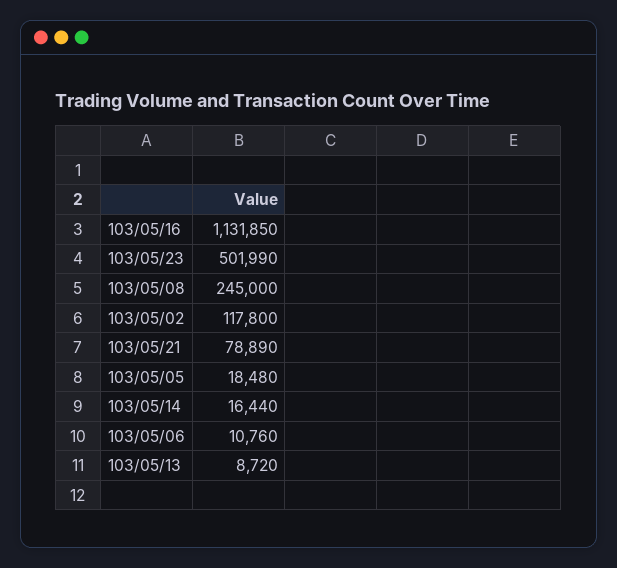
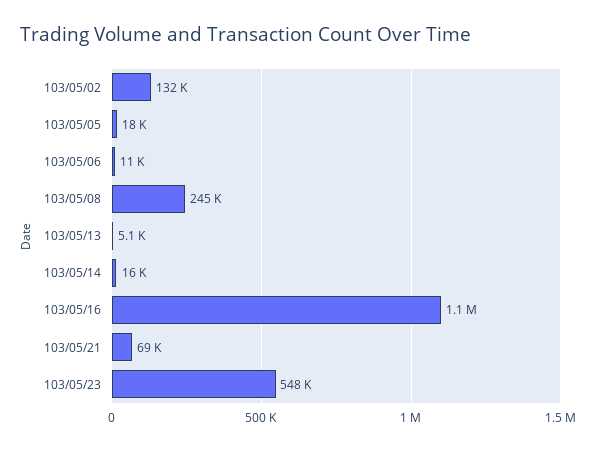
103/05/23: 501990 -> 548000
103/05/02: 117800 -> 132000
103/05/21: 78890 -> 69000
103/05/13: 8720 -> 5100

